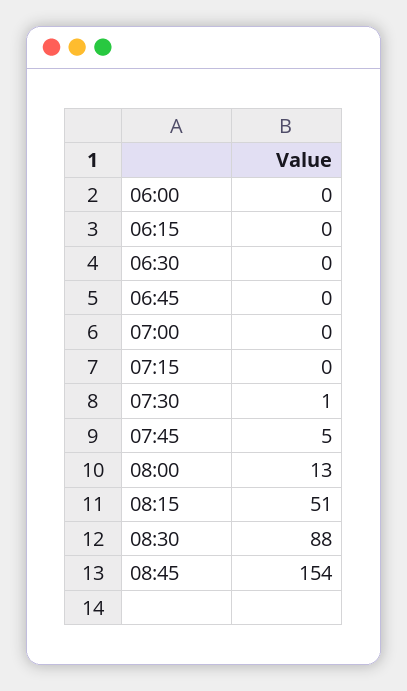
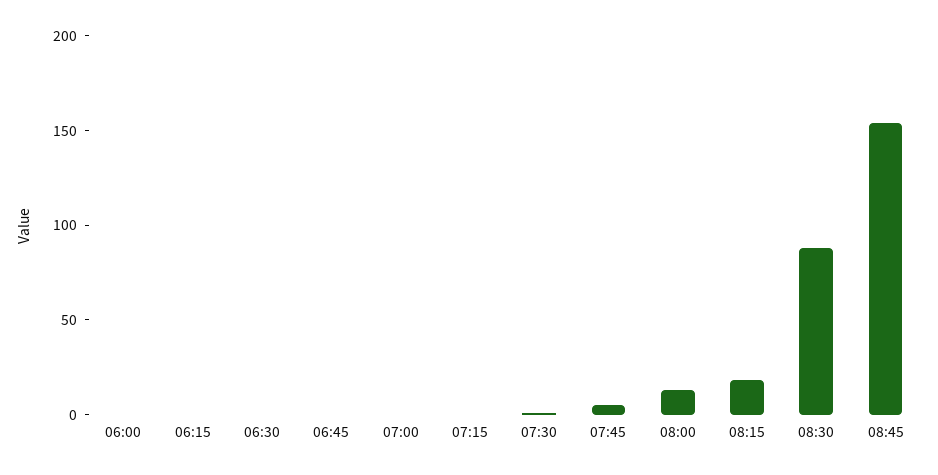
08:15: 51 -> 20

